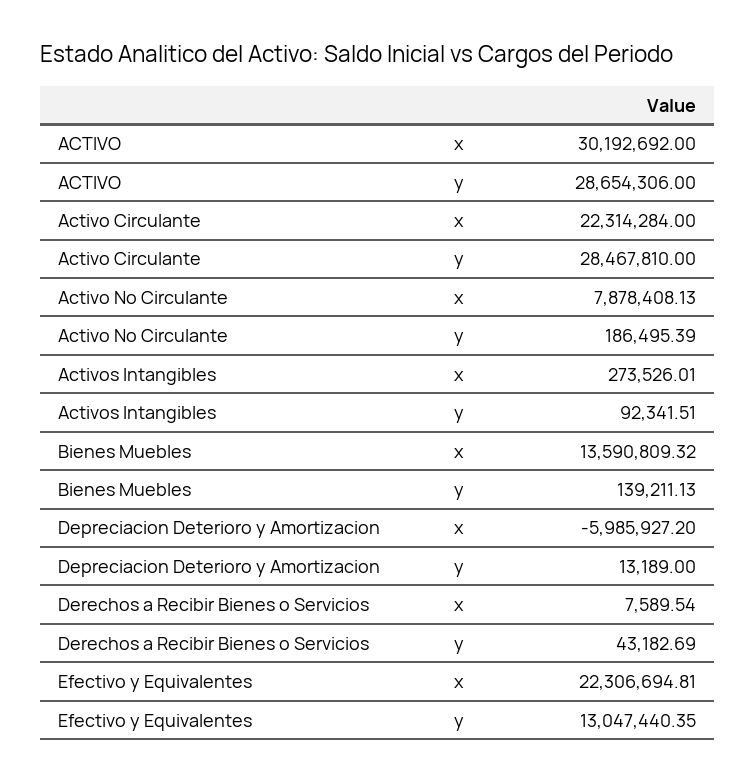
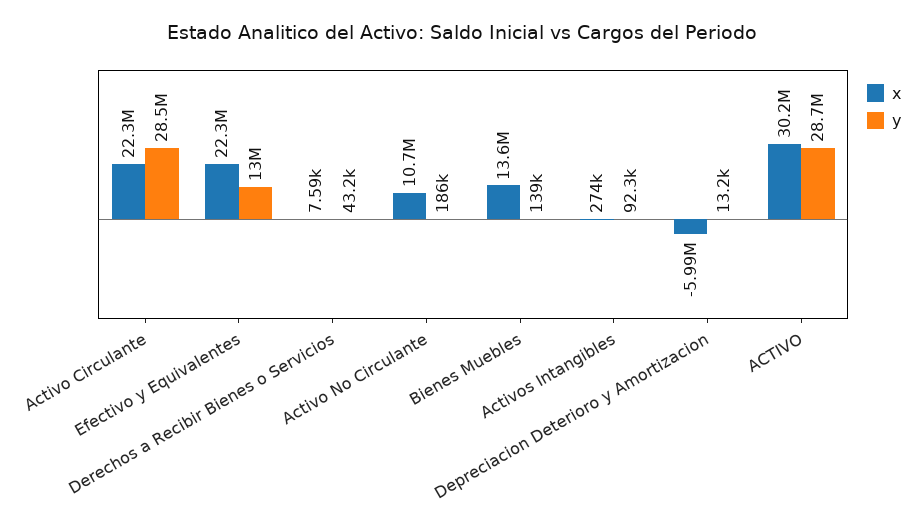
x, Activo No Circulante: 7878408.13 -> 10700000

